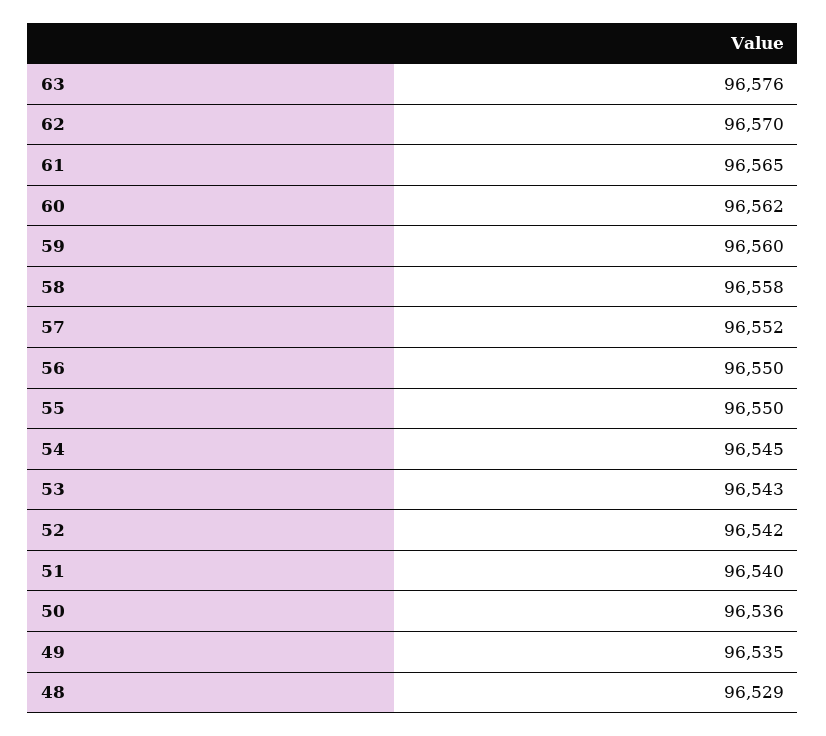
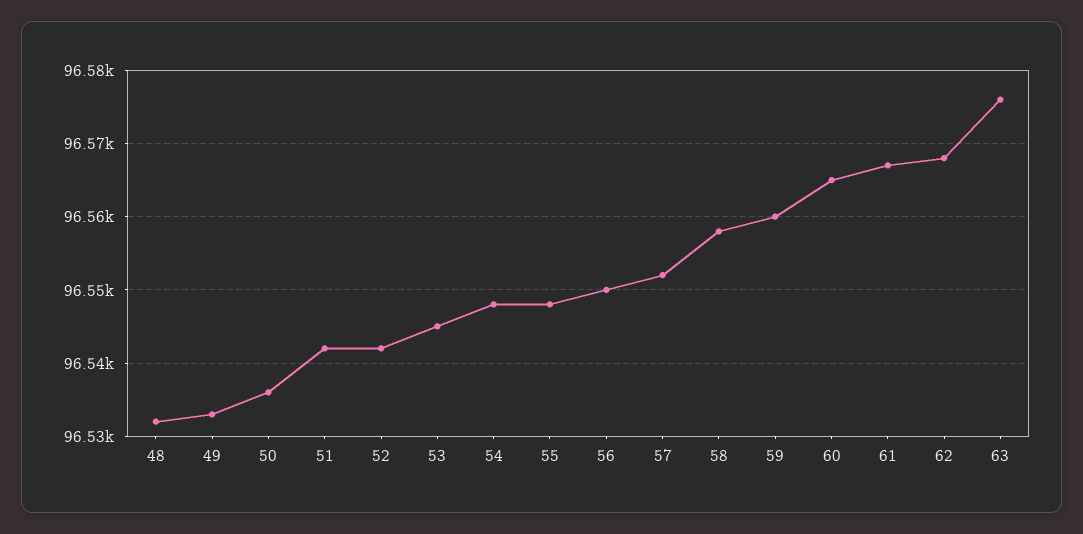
62: 96570 -> 96568
61: 96565 -> 96567
60: 96562 -> 96565
55: 96550 -> 96548
54: 96545 -> 96548
53: 96543 -> 96545
51: 96540 -> 96542
49: 96535 -> 96533
48: 96529 -> 96532

